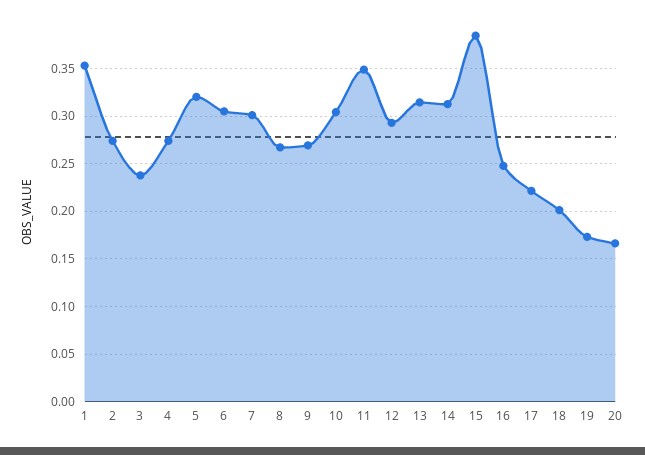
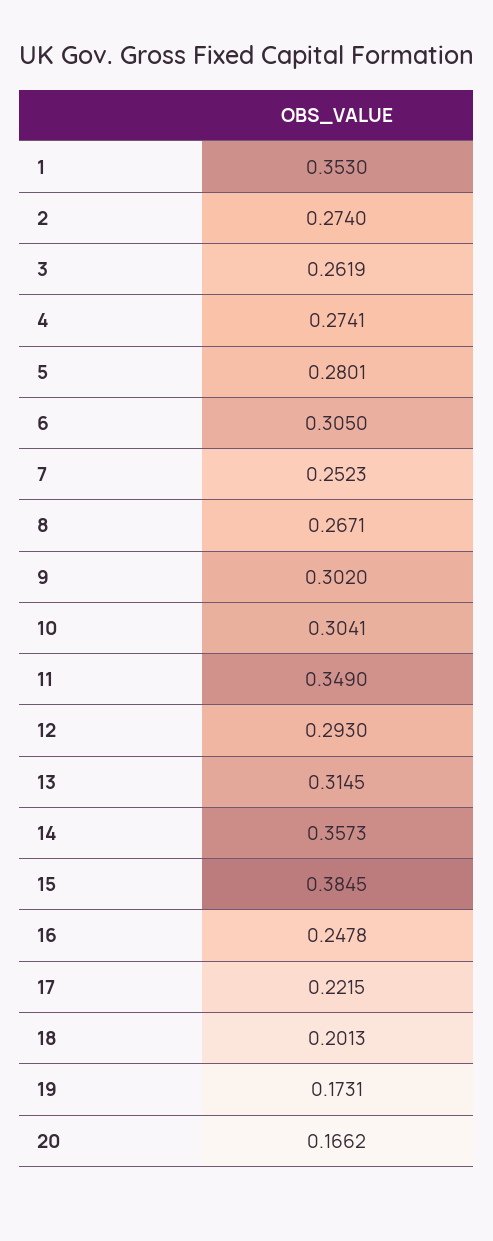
3: 0.24 -> 0.2619
5: 0.32 -> 0.2801
7: 0.3 -> 0.2523
9: 0.27 -> 0.302
14: 0.31 -> 0.3573

